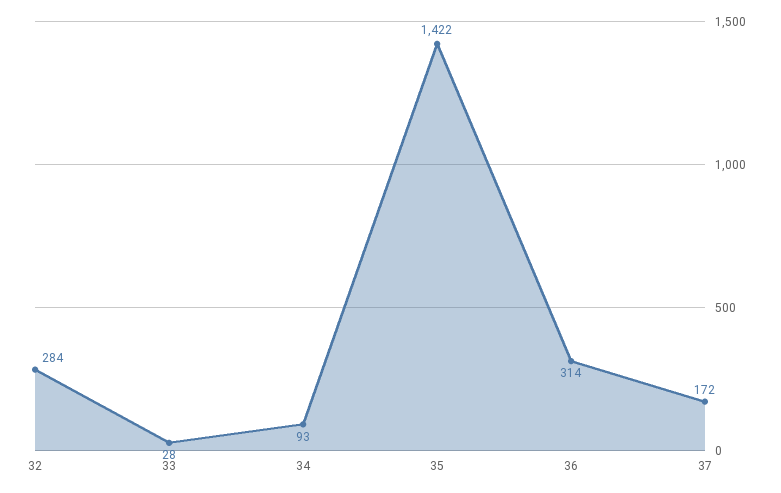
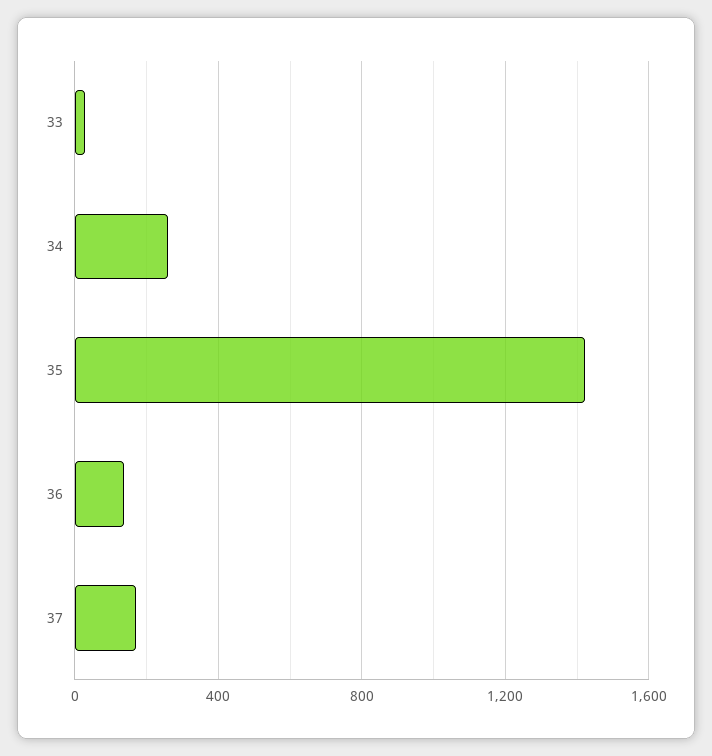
32: 284 -> none
34: 93 -> 250
36: 314 -> 150

